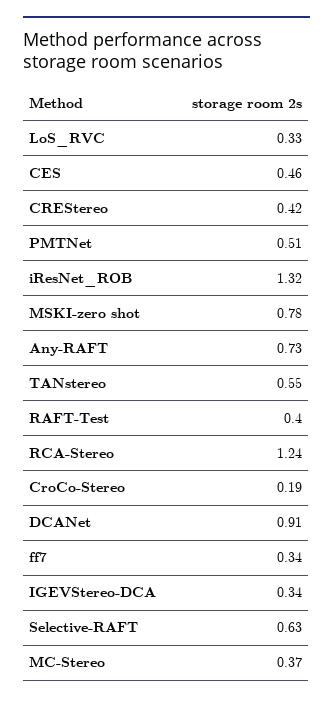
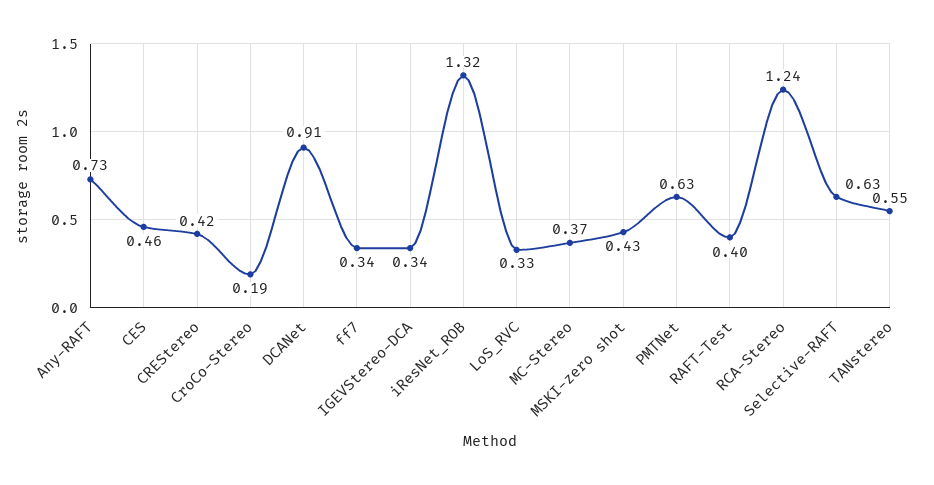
PMTNet: 0.51 -> 0.63
MSKI-zero shot: 0.78 -> 0.43

